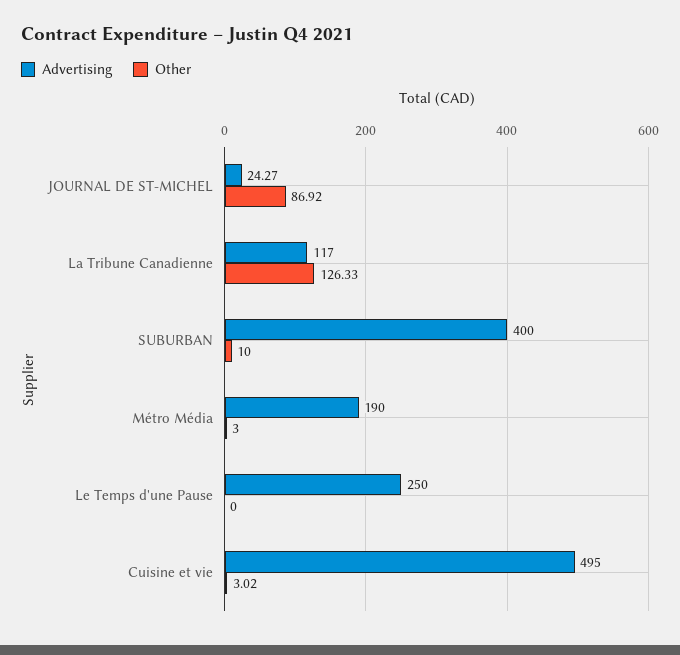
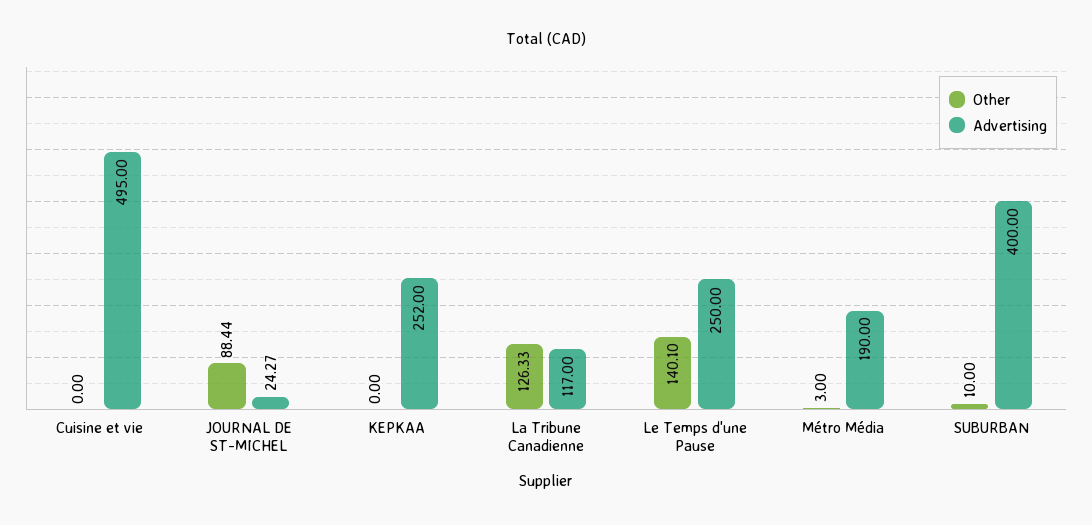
Other, JOURNAL DE ST-MICHEL: 86.92 -> 88.44
Other, Le Temps d'une Pause: 0 -> 140.1
Other, Cuisine et vie: 3.02 -> 0
Other, KEPKAA: none -> 0
Advertising, KEPKAA: none -> 252

